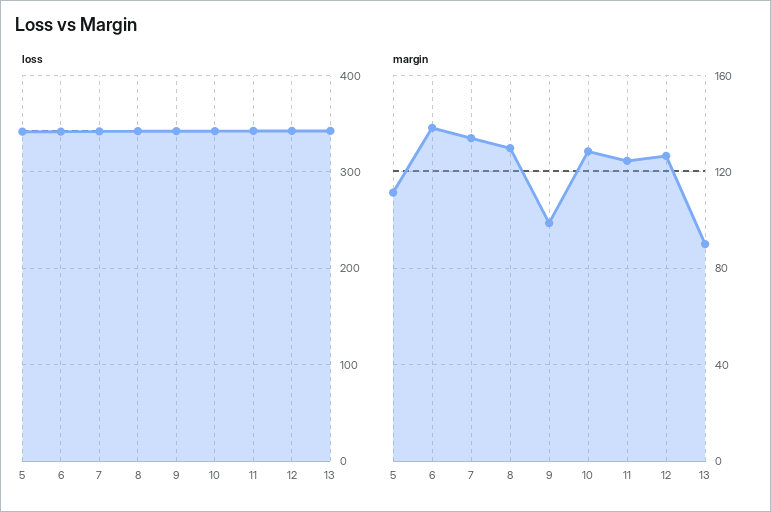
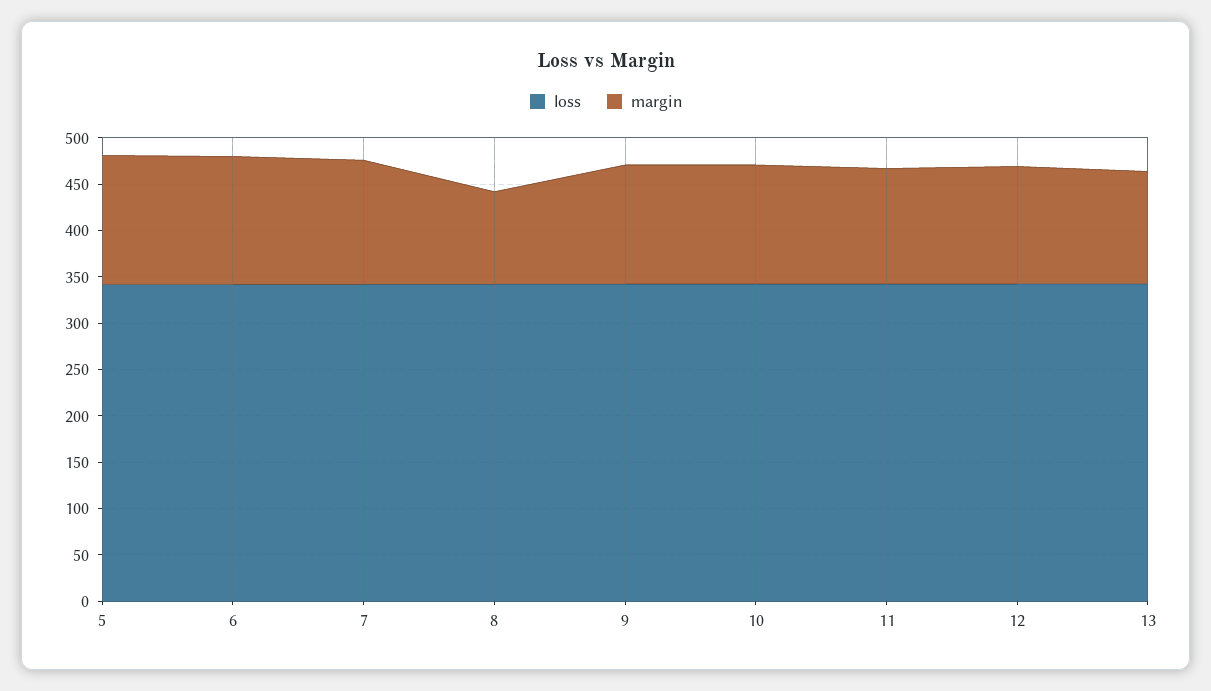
margin, 5: 110 -> 140
margin, 8: 130 -> 100
margin, 9: 100 -> 130
margin, 13: 90 -> 120

